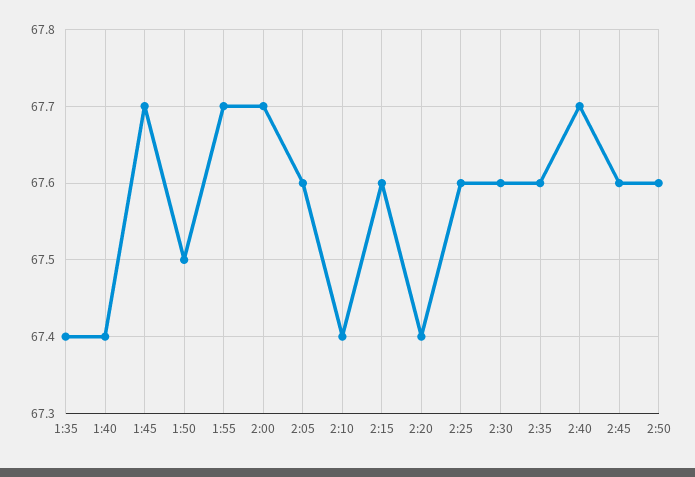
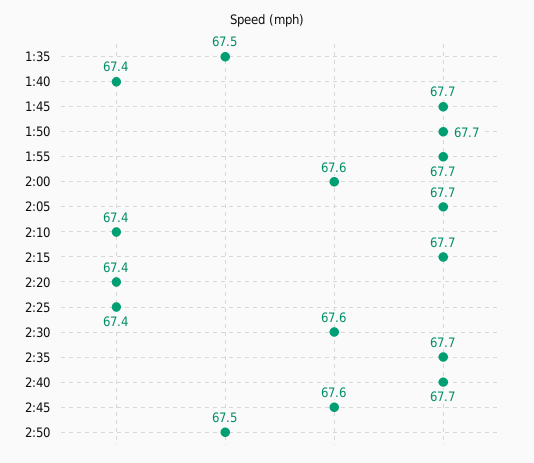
1:35: 67.4 -> 67.5
1:50: 67.5 -> 67.7
2:00: 67.7 -> 67.6
2:05: 67.6 -> 67.7
2:15: 67.6 -> 67.7
2:25: 67.6 -> 67.4
2:35: 67.6 -> 67.7
2:50: 67.6 -> 67.5

